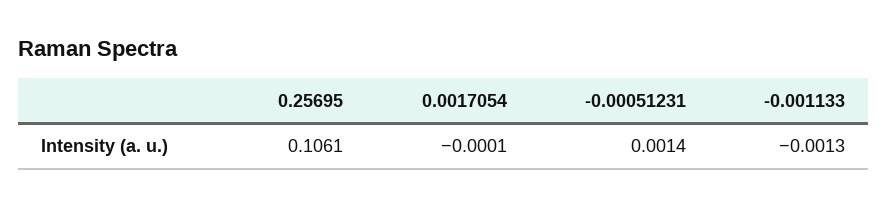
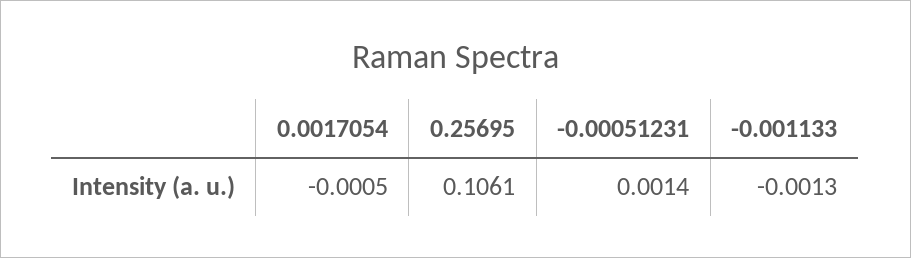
0.0017054: -0.0001 -> -0.0005

